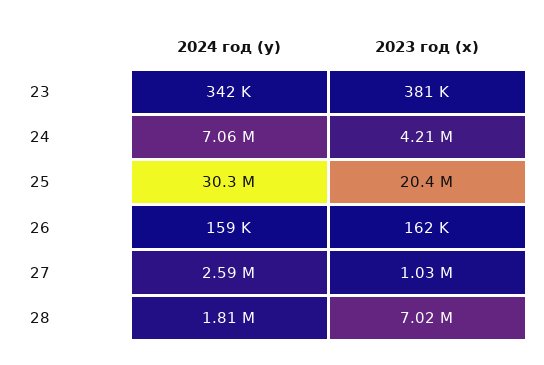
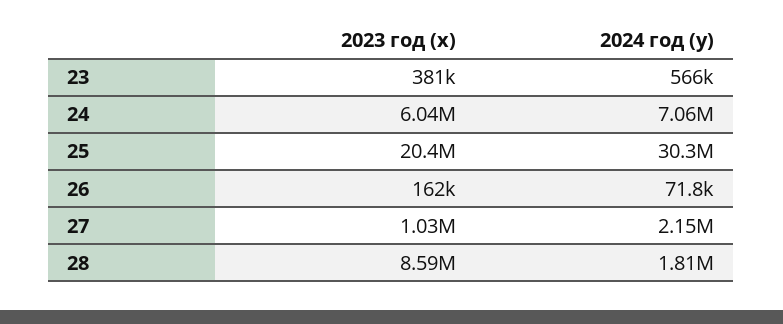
2024 год (y), 23: 342000 -> 566000
2023 год (x), 24: 4210000 -> 6040000
2024 год (y), 26: 159000 -> 71800
2024 год (y), 27: 2590000 -> 2150000
2023 год (x), 28: 7020000 -> 8590000

